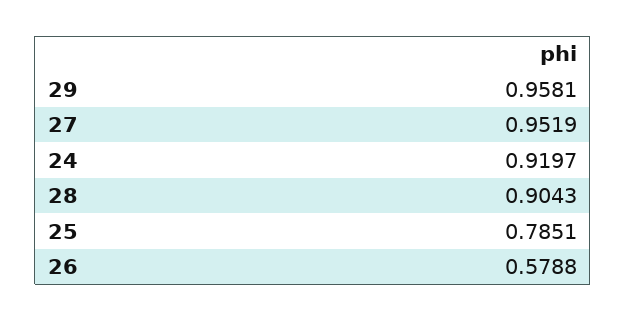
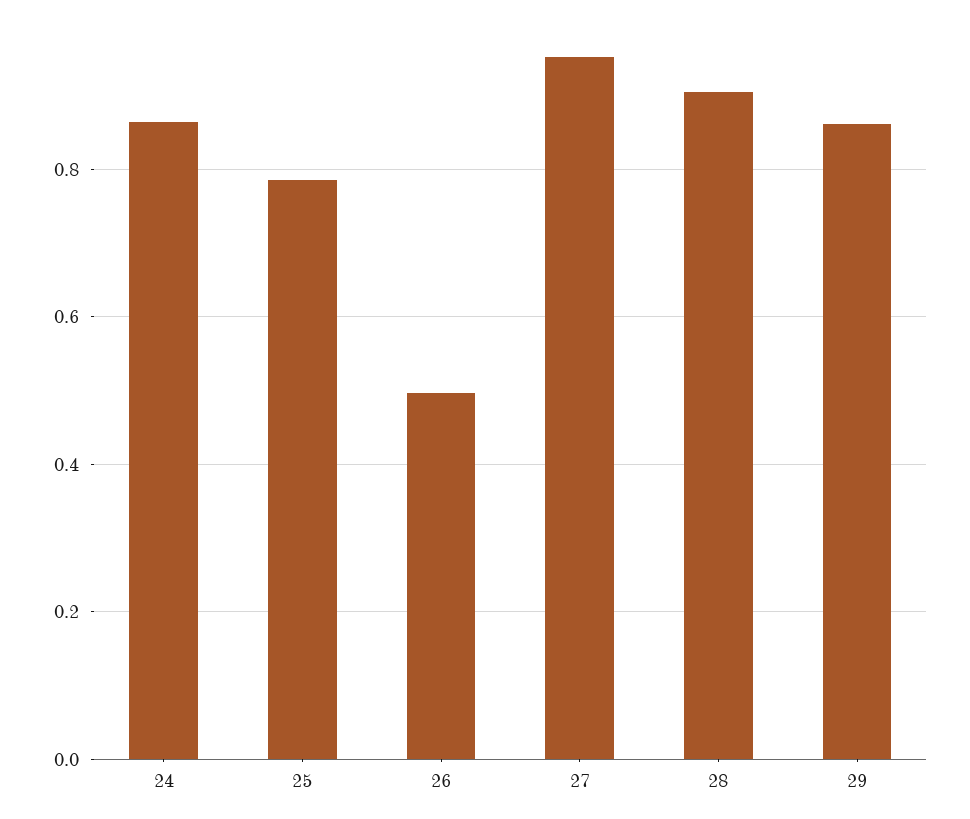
29: 0.9581 -> 0.86
24: 0.9197 -> 0.86
26: 0.5788 -> 0.5

